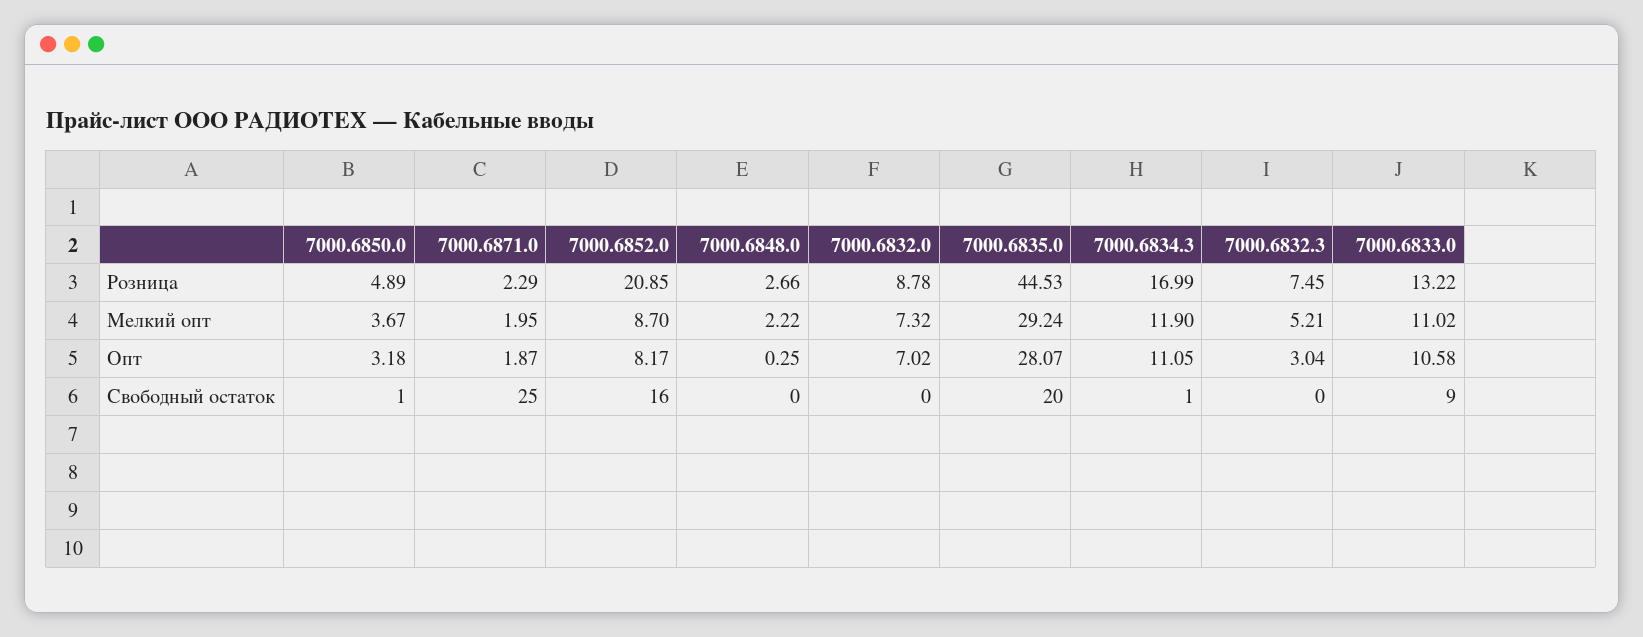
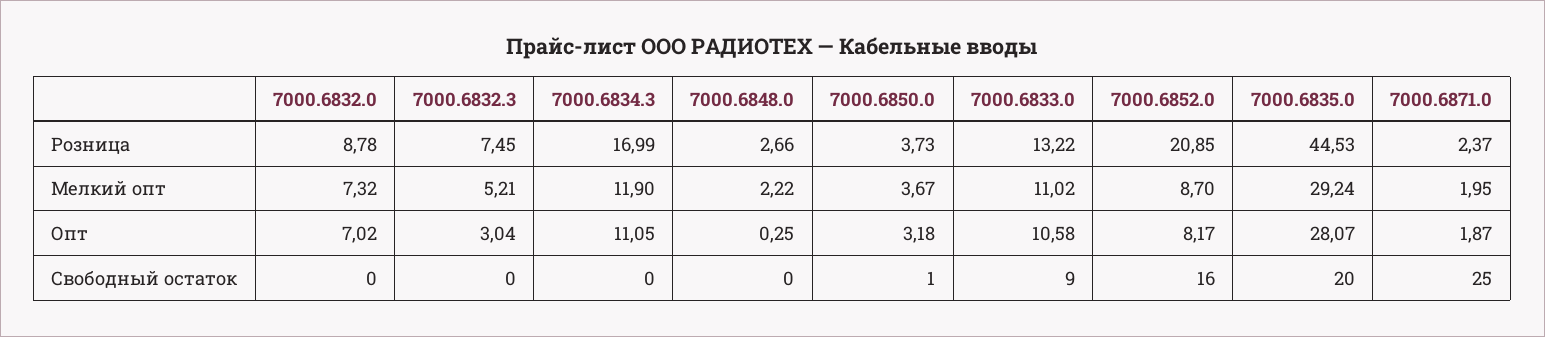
7000.6850.0, Розница: 4.89 -> 3.73
7000.6871.0, Розница: 2.29 -> 2.37
7000.6834.3, Свободный остаток: 1 -> 0

